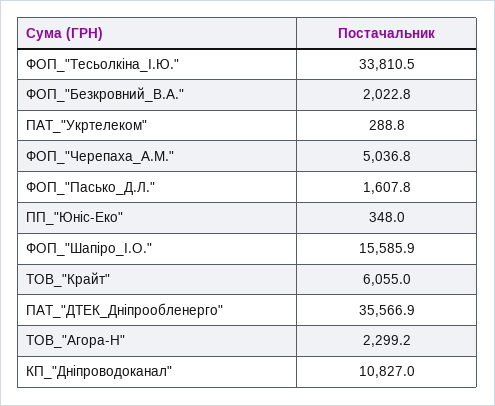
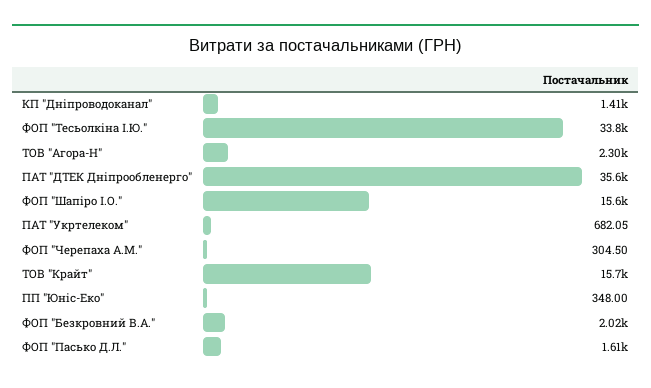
ПАТ_"Укртелеком": 288.8 -> 682.05
ФОП_"Черепаха_А.М.": 5036.8 -> 304.5
ТОВ_"Крайт": 6055 -> 15700
КП_"Дніпроводоканал": 10827 -> 1410

